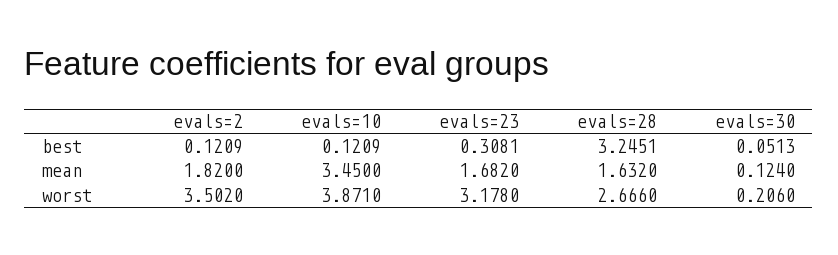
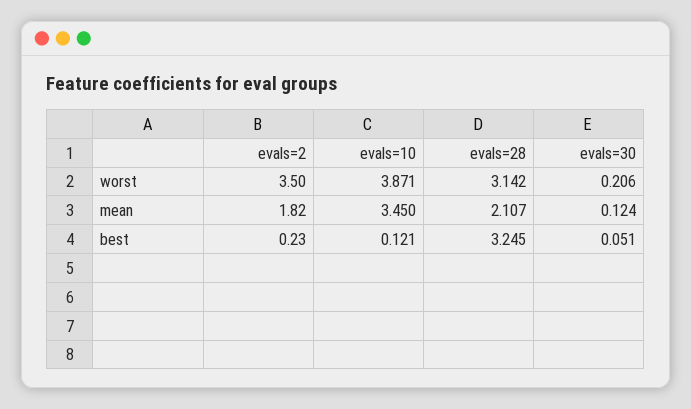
evals=2, best: 0.1209 -> 0.23
evals=23, best: 0.3081 -> none
evals=23, mean: 1.682 -> none
evals=28, mean: 1.632 -> 2.107
evals=23, worst: 3.178 -> none
evals=28, worst: 2.666 -> 3.142

